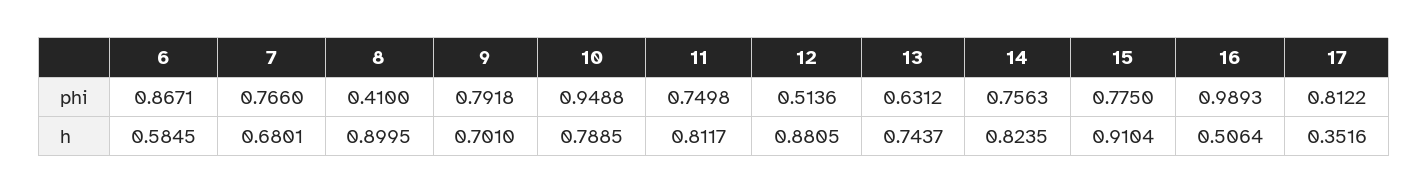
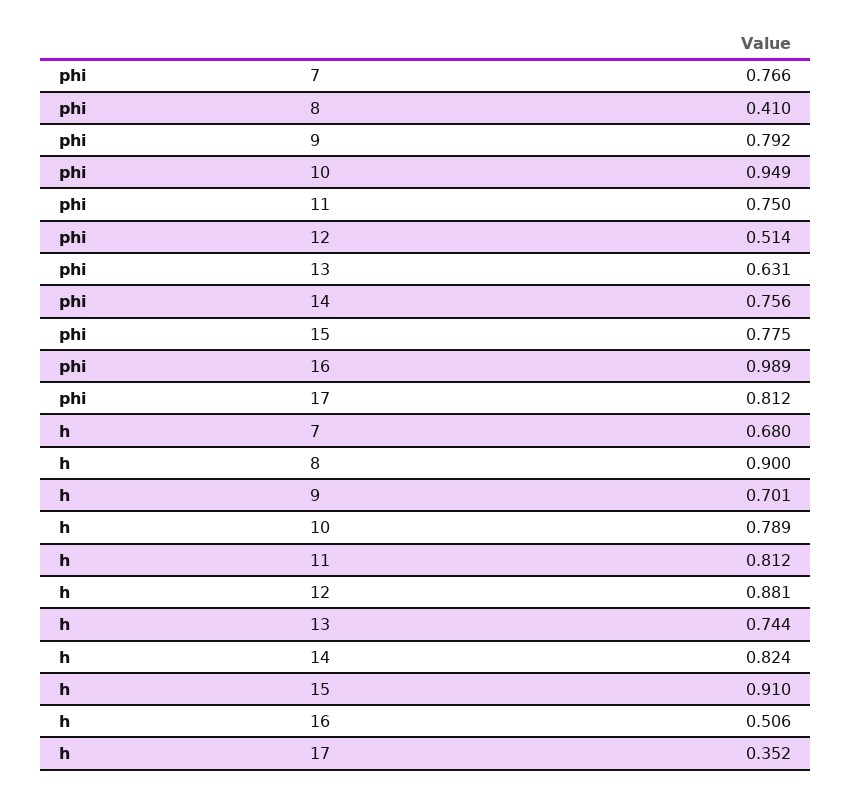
6, phi: 0.8671 -> none
6, h: 0.5845 -> none

